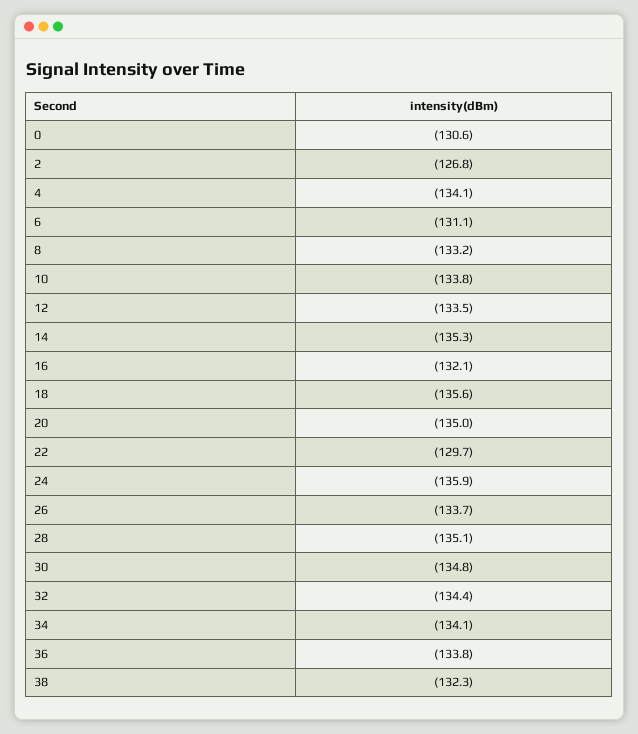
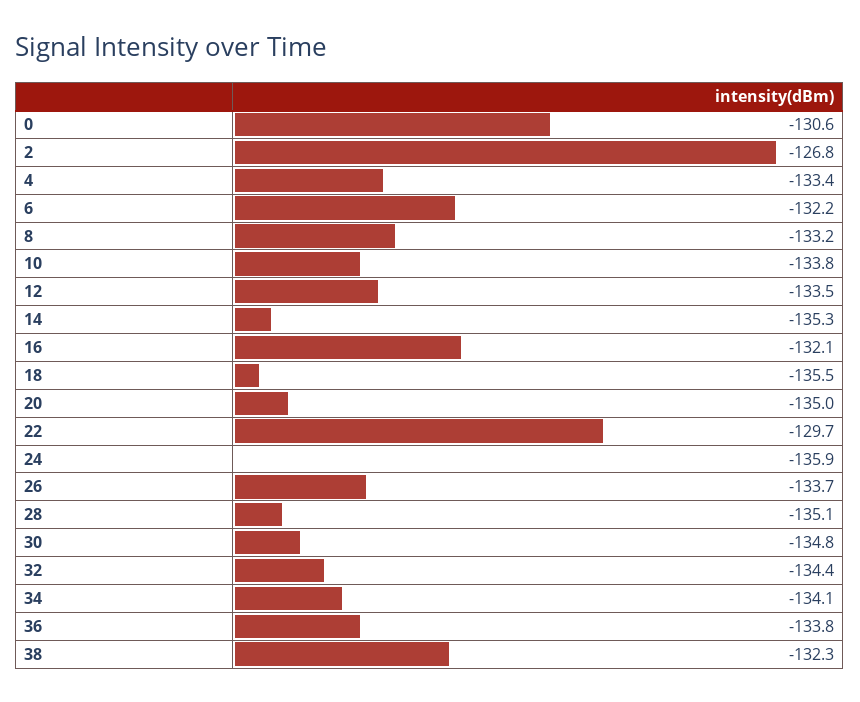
4: -134.1 -> -133.4
6: -131.1 -> -132.2
18: -135.6 -> -135.5

